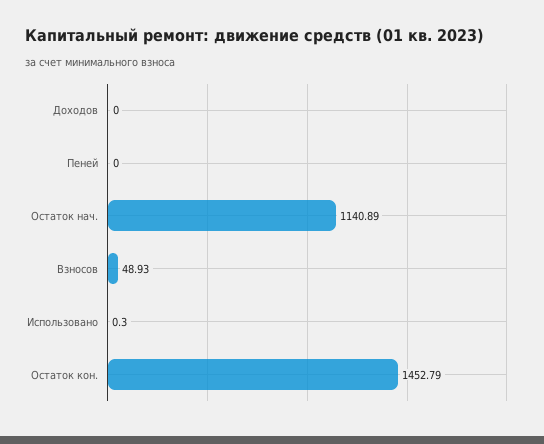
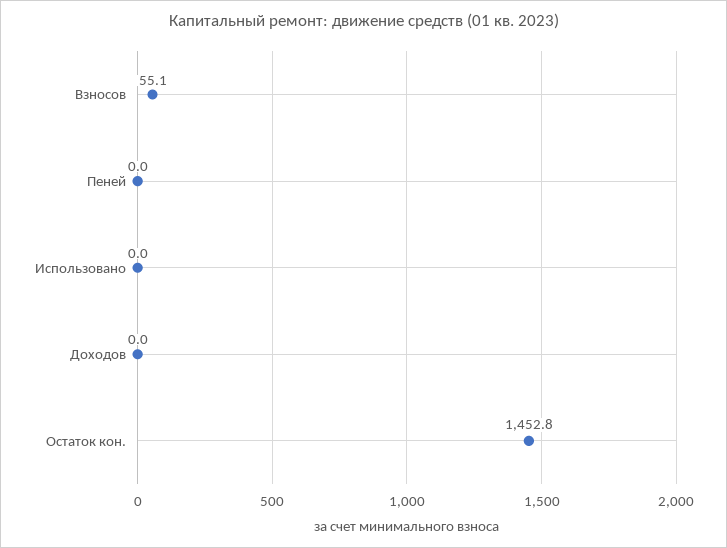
Остаток нач.: 1140.89 -> none
Взносов: 48.93 -> 55.1
Использовано: 0.3 -> 0

